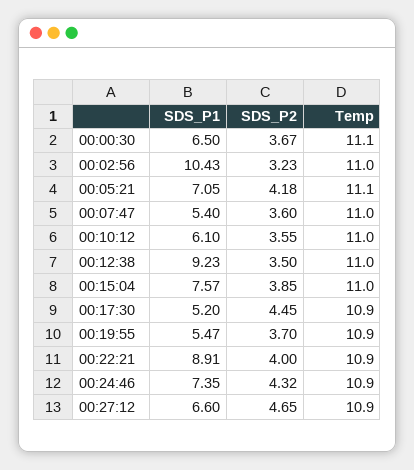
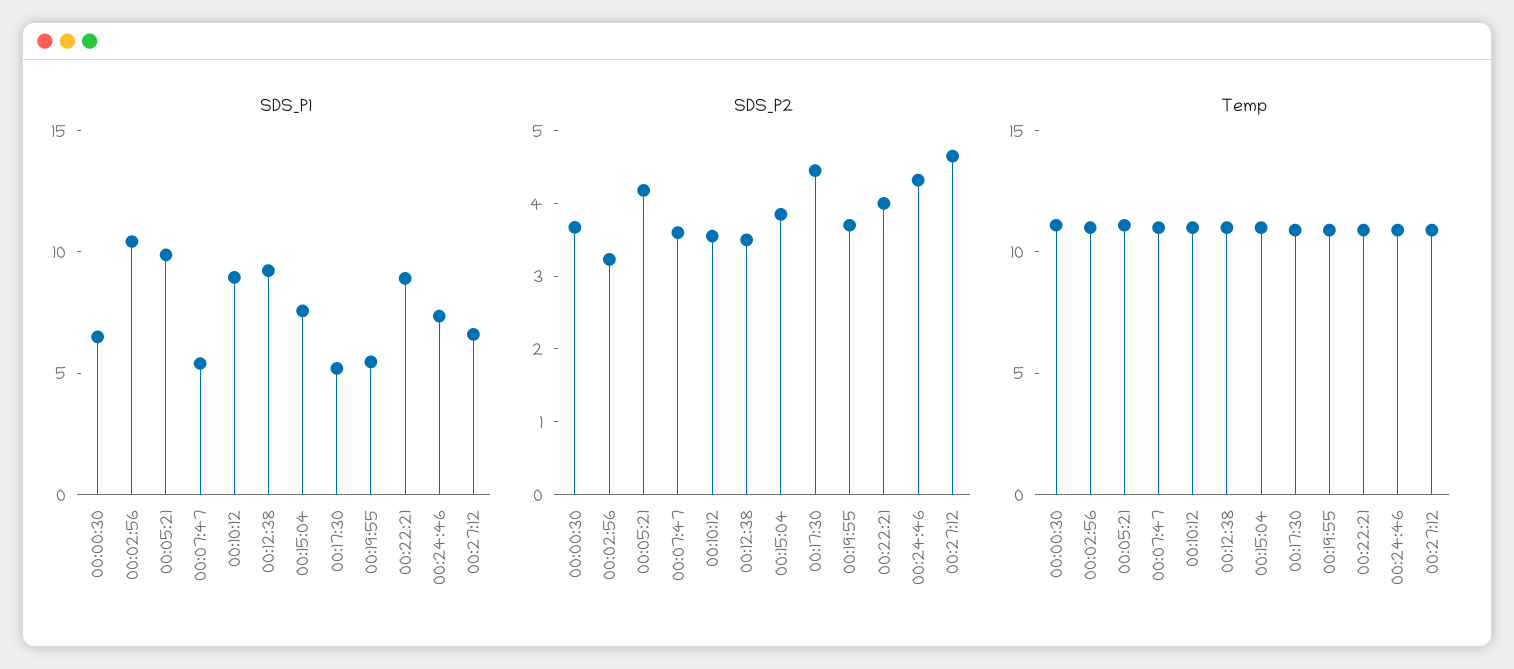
SDS_P1, 00:05:21: 7.05 -> 10
SDS_P1, 00:10:12: 6.1 -> 9

